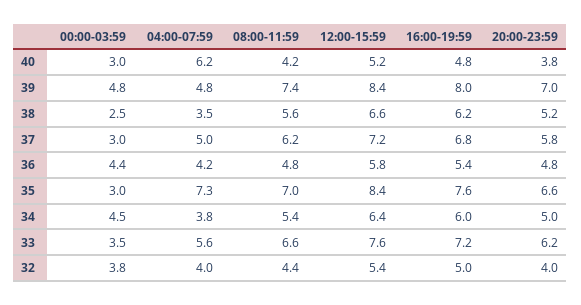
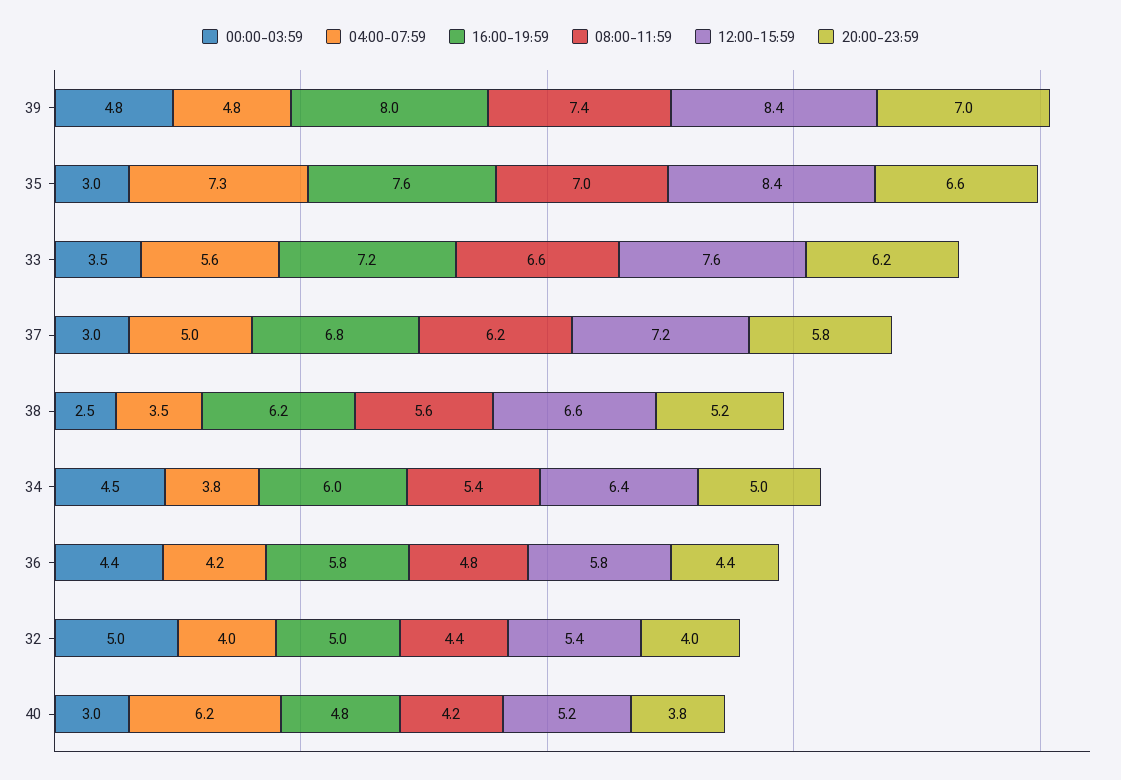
16:00-19:59, 36: 5.4 -> 5.8
20:00-23:59, 36: 4.8 -> 4.4
00:00-03:59, 32: 3.8 -> 5

